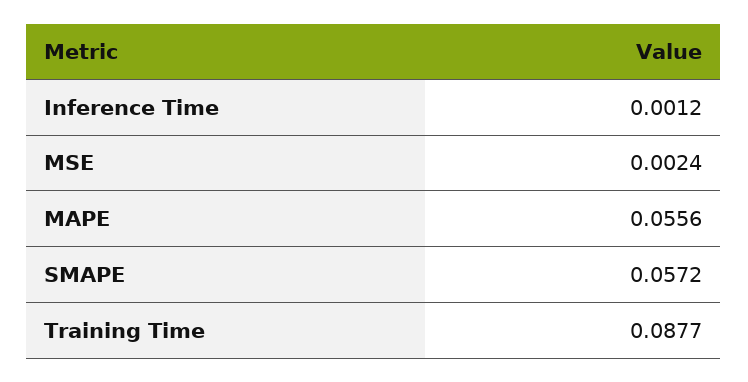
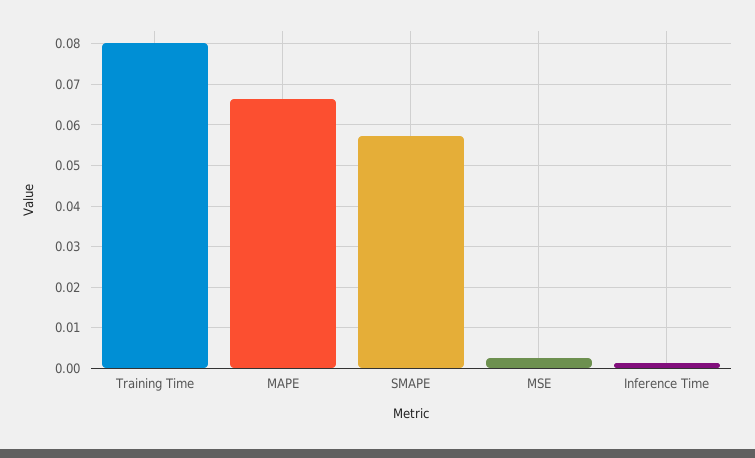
MAPE: 0.0556 -> 0.066
Training Time: 0.0877 -> 0.08

